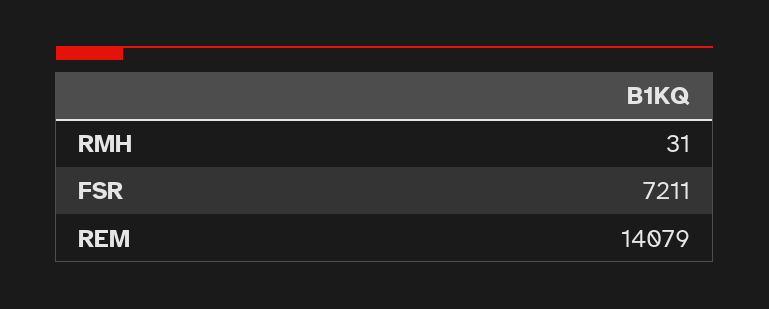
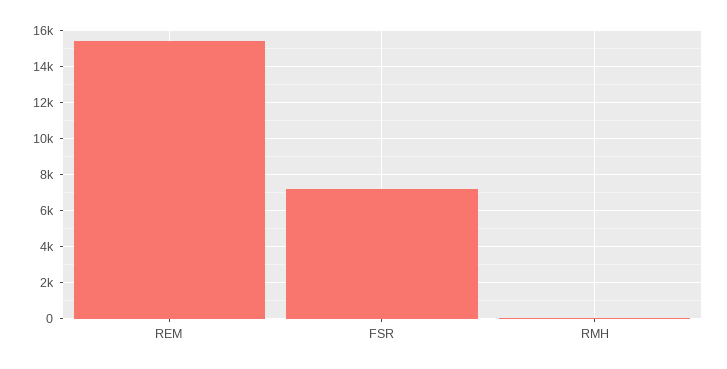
REM: 14079 -> 15500

